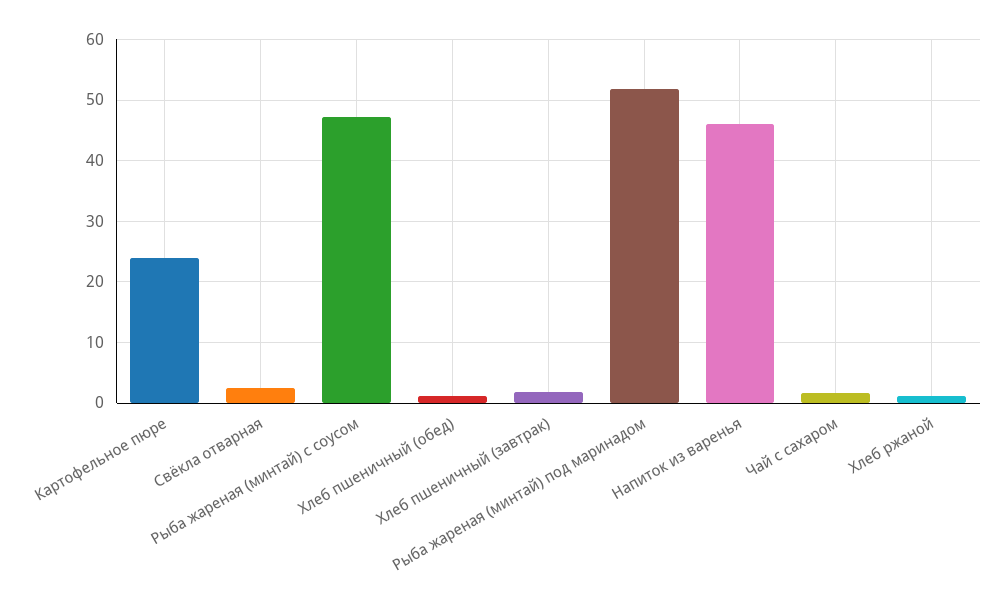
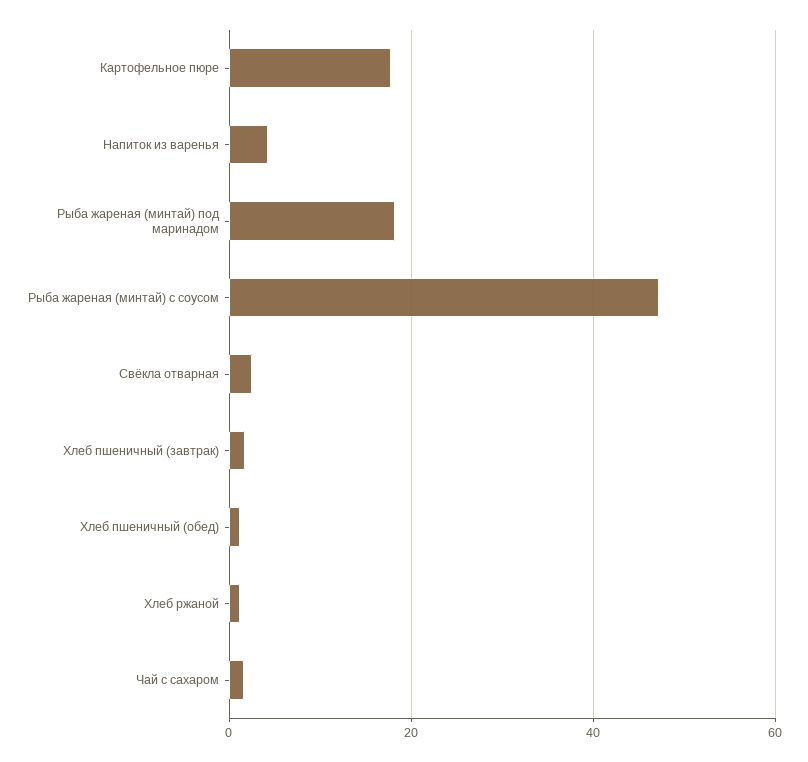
Картофельное пюре: 24 -> 18
Рыба жареная (минтай) под маринадом: 52 -> 18
Напиток из варенья: 46 -> 4

